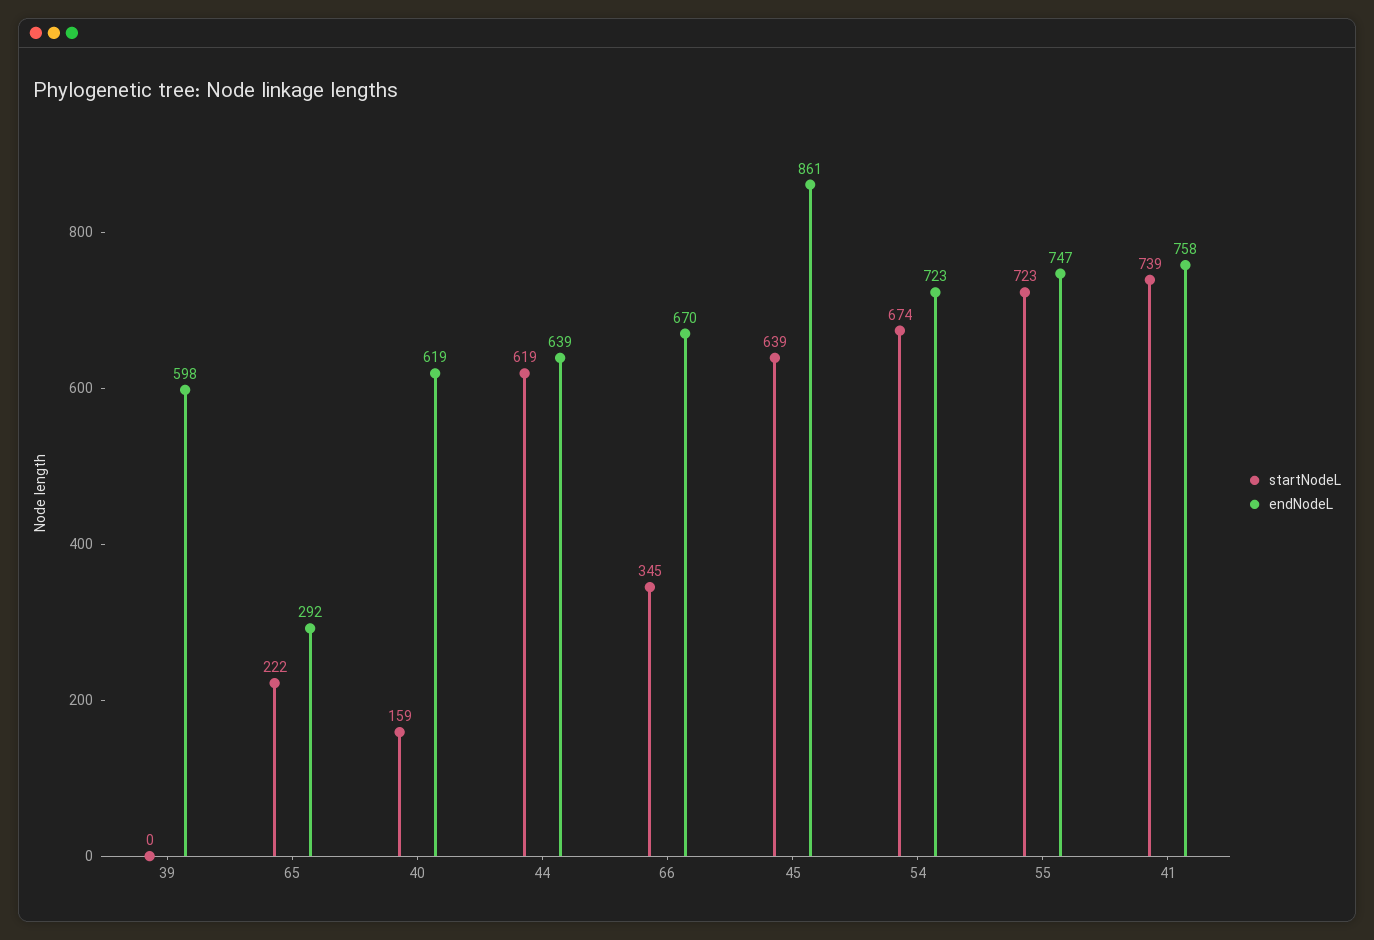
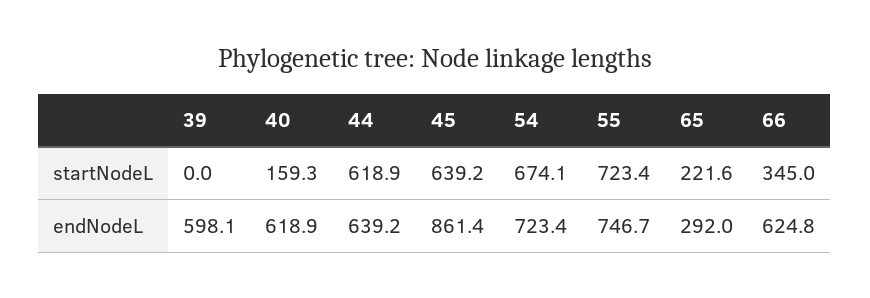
endNodeL, 66: 670 -> 624.8
startNodeL, 41: 739 -> none
endNodeL, 41: 758 -> none

